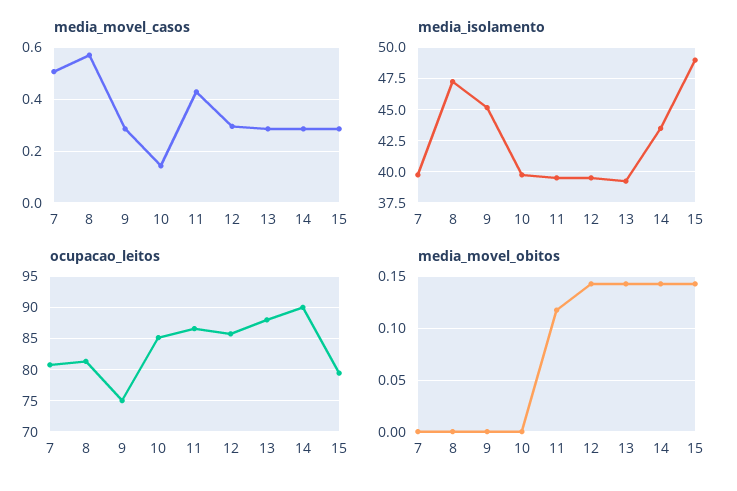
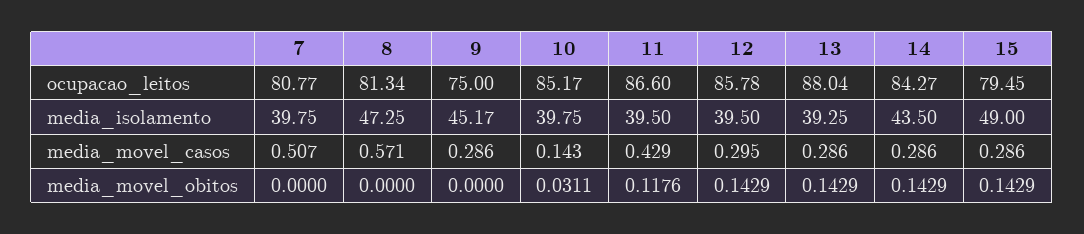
ocupacao_leitos, 14: 90 -> 84.27
media_movel_obitos, 10: 0 -> 0.0311

